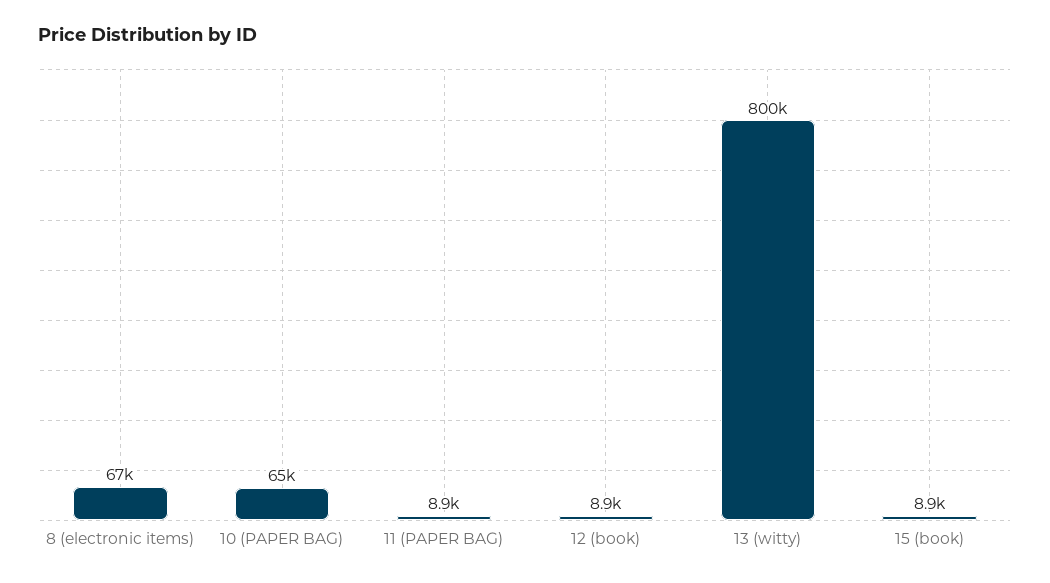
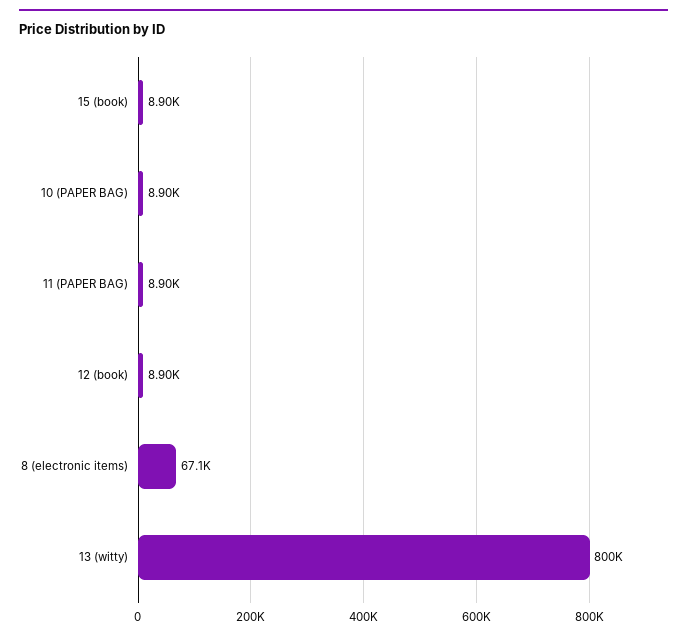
10 (PAPER BAG): 65000 -> 8900

